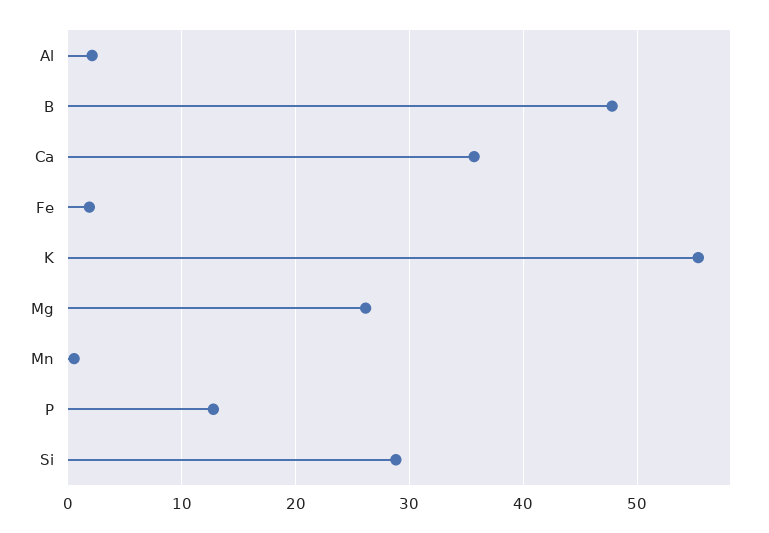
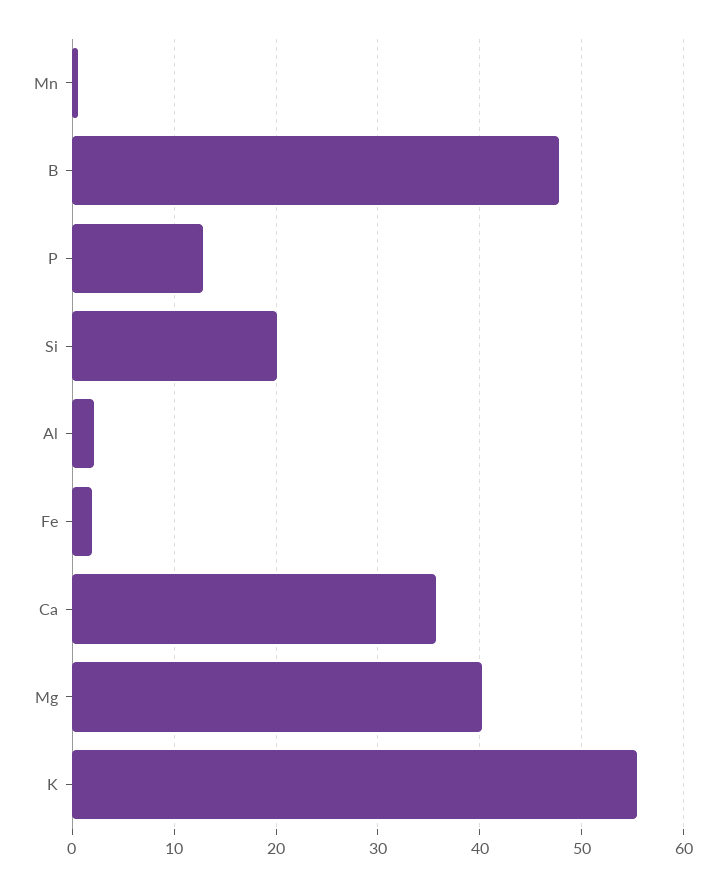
Mg: 26 -> 40
Si: 29 -> 20

